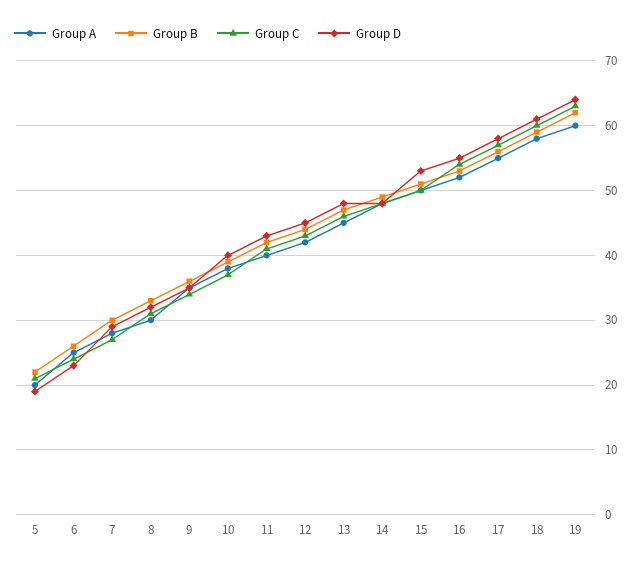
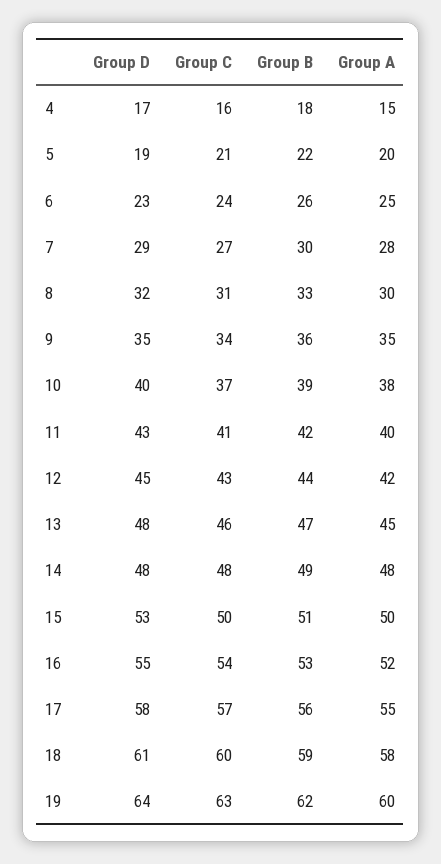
Group D, 4: none -> 17
Group C, 4: none -> 16
Group B, 4: none -> 18
Group A, 4: none -> 15

